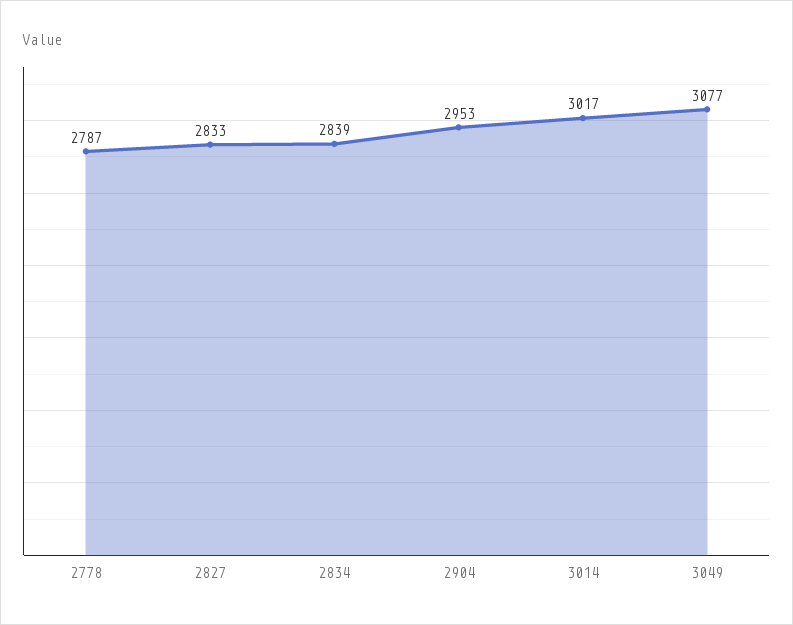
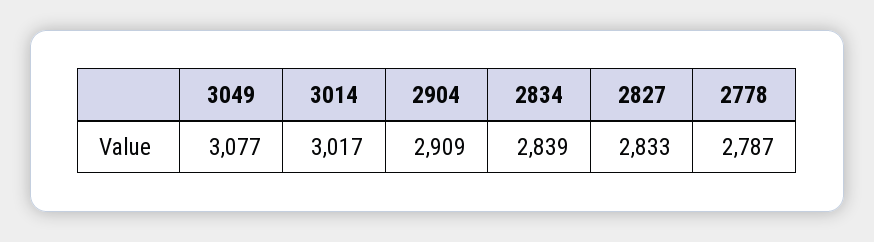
2904: 2953 -> 2909

